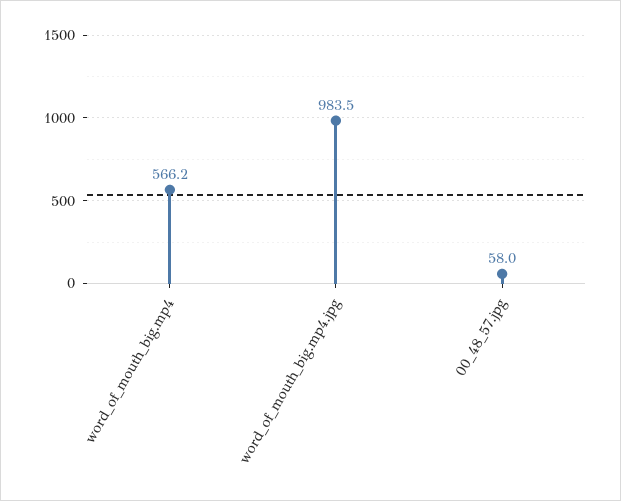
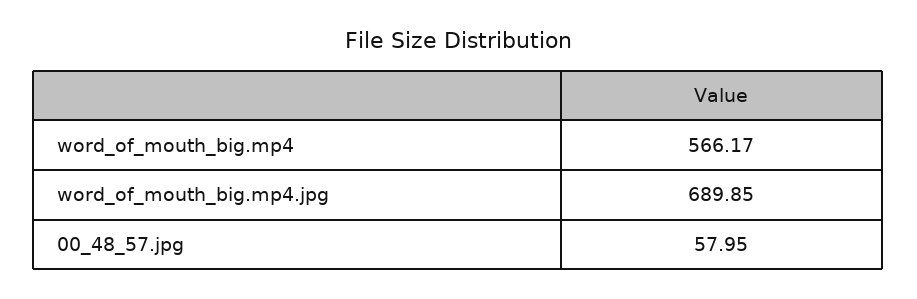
word_of_mouth_big.mp4.jpg: 983.5 -> 689.85

